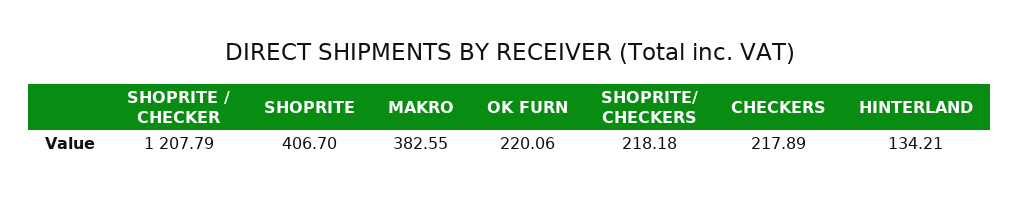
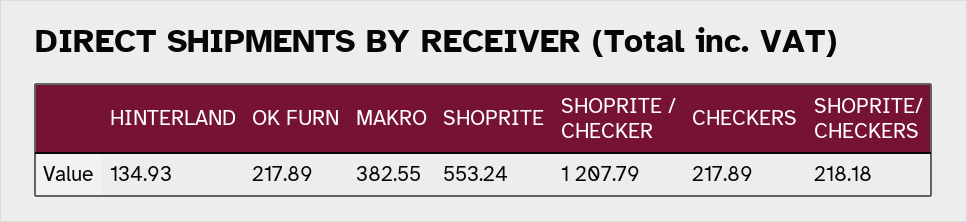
SHOPRITE: 406.7 -> 553.24
OK FURN: 220.06 -> 217.89
HINTERLAND: 134.21 -> 134.93

